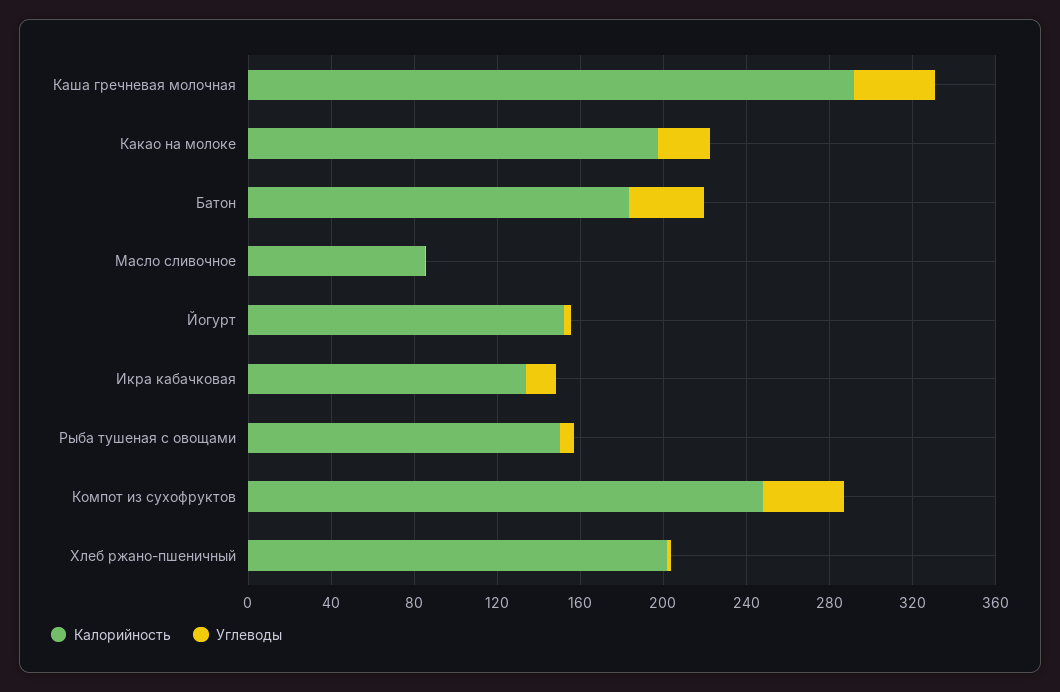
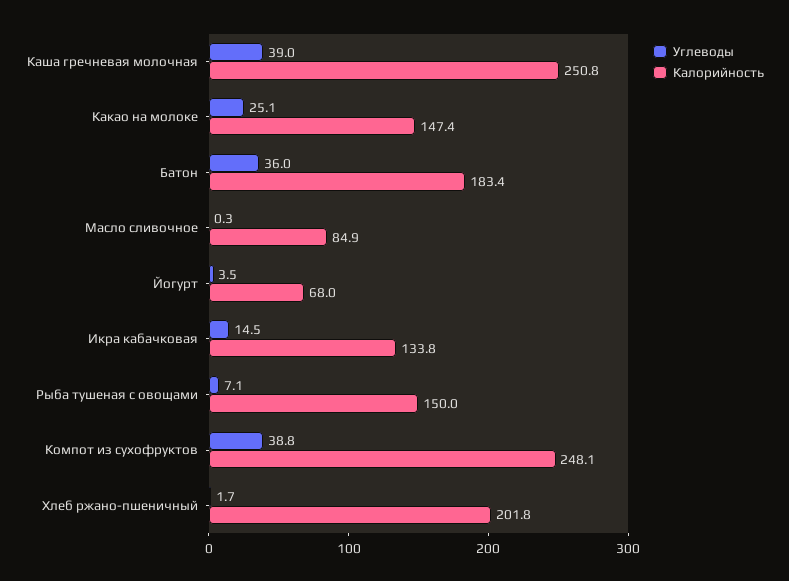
Калорийность, Каша гречневая молочная: 290 -> 250.8
Калорийность, Какао на молоке: 200 -> 147.4
Калорийность, Йогурт: 150 -> 68

